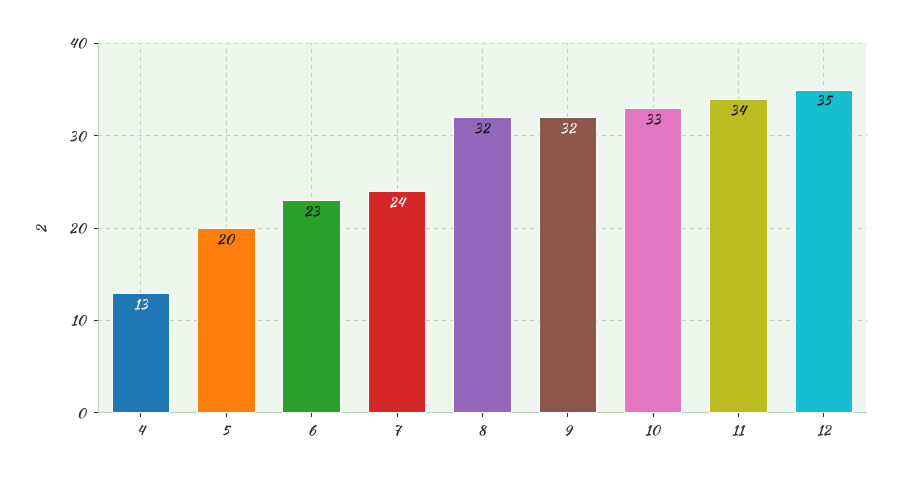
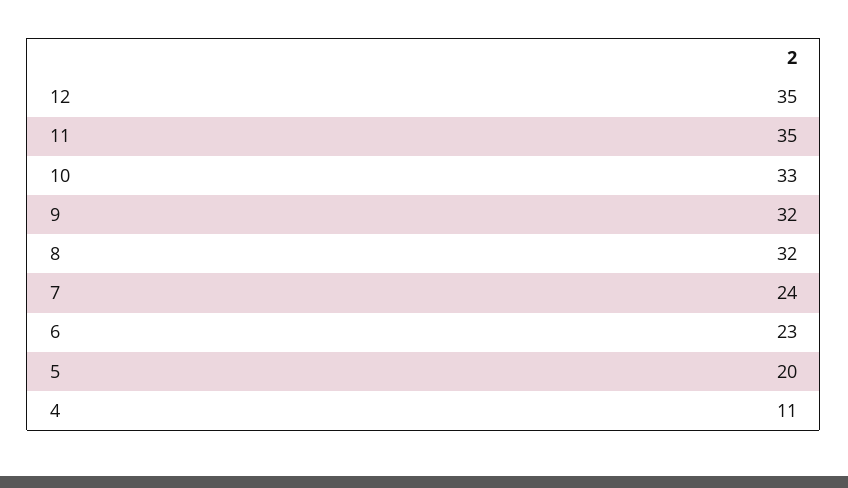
4: 13 -> 11
11: 34 -> 35

